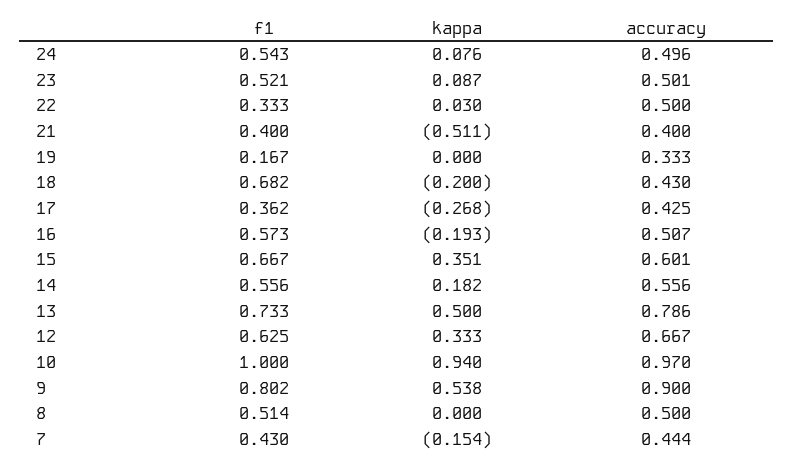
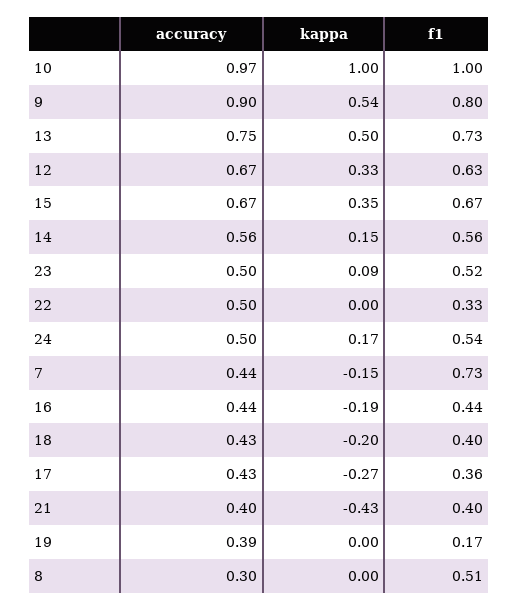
kappa, 24: 0.076 -> 0.17
kappa, 22: 0.03 -> 0
kappa, 21: -0.511 -> -0.43
accuracy, 19: 0.333 -> 0.39
f1, 18: 0.682 -> 0.4
f1, 16: 0.573 -> 0.44
accuracy, 16: 0.507 -> 0.44
accuracy, 15: 0.601 -> 0.67
kappa, 14: 0.182 -> 0.15
accuracy, 13: 0.786 -> 0.75
kappa, 10: 0.94 -> 1
accuracy, 8: 0.5 -> 0.3
f1, 7: 0.43 -> 0.73

